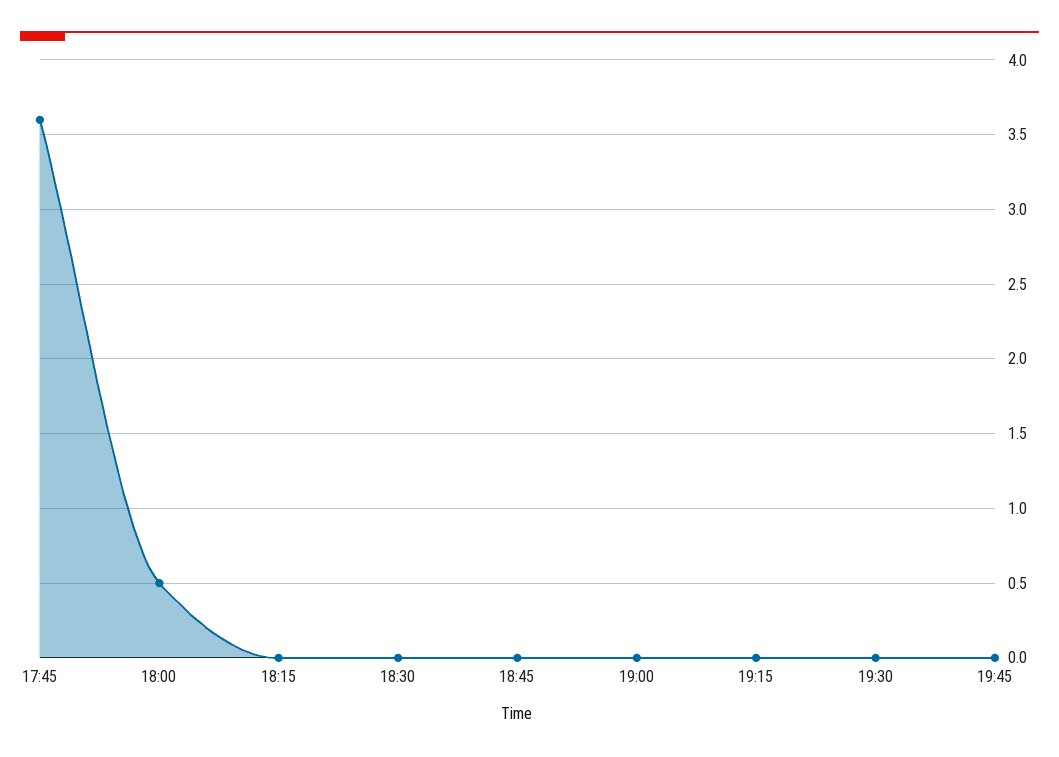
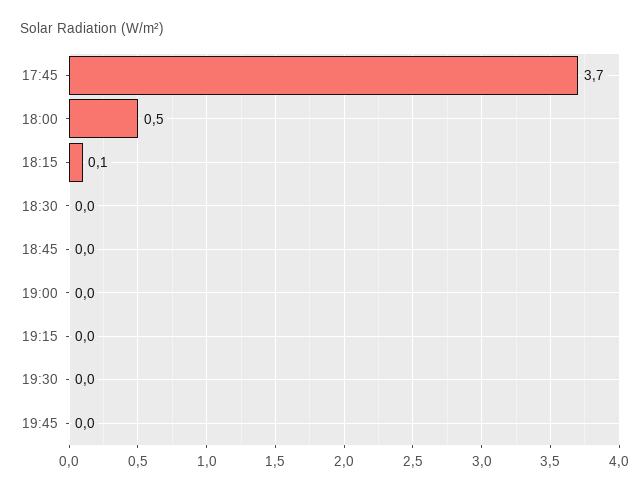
17:45: 3.6 -> 3.7
18:15: 0 -> 0.1

